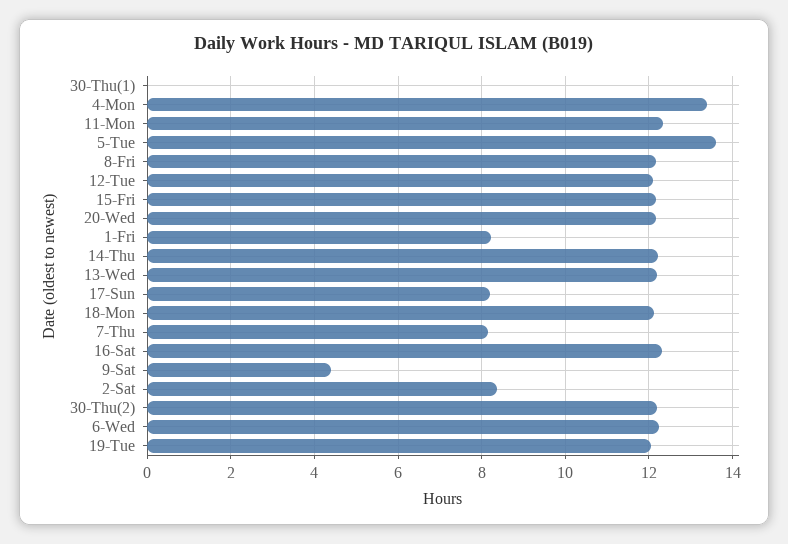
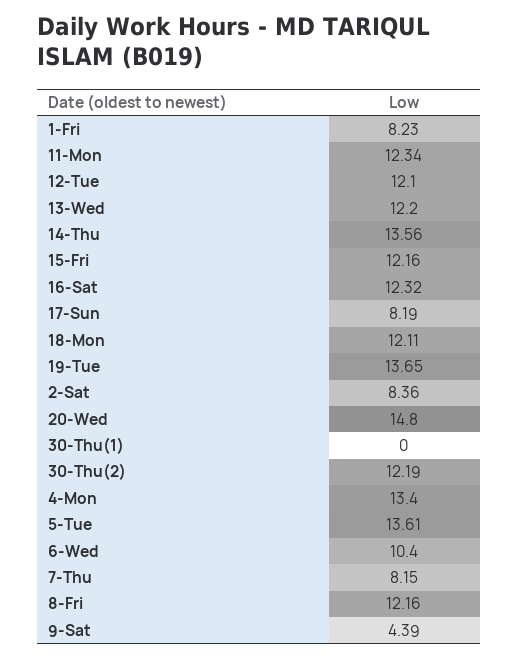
20-Wed: 12.2 -> 14.8
14-Thu: 12.2 -> 13.56
6-Wed: 12.2 -> 10.4
19-Tue: 12 -> 13.65

